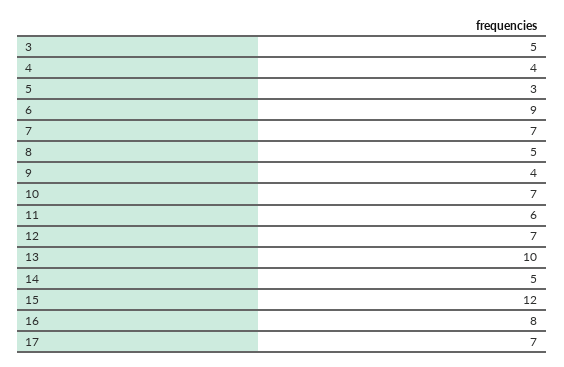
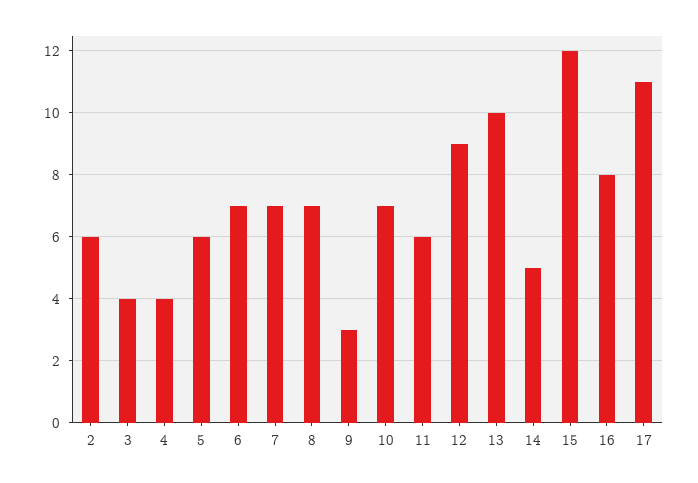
3: 5 -> 4
5: 3 -> 6
6: 9 -> 7
8: 5 -> 7
9: 4 -> 3
12: 7 -> 9
17: 7 -> 11
2: none -> 6

